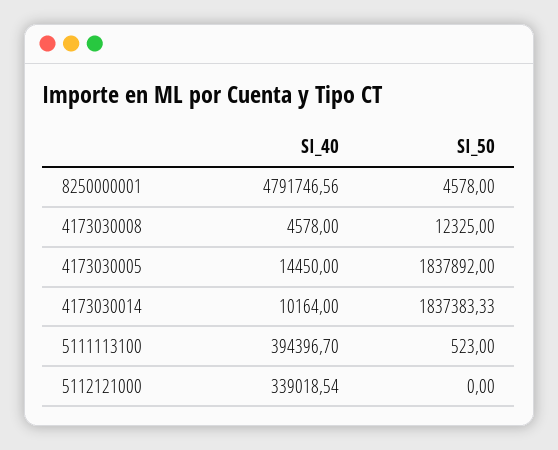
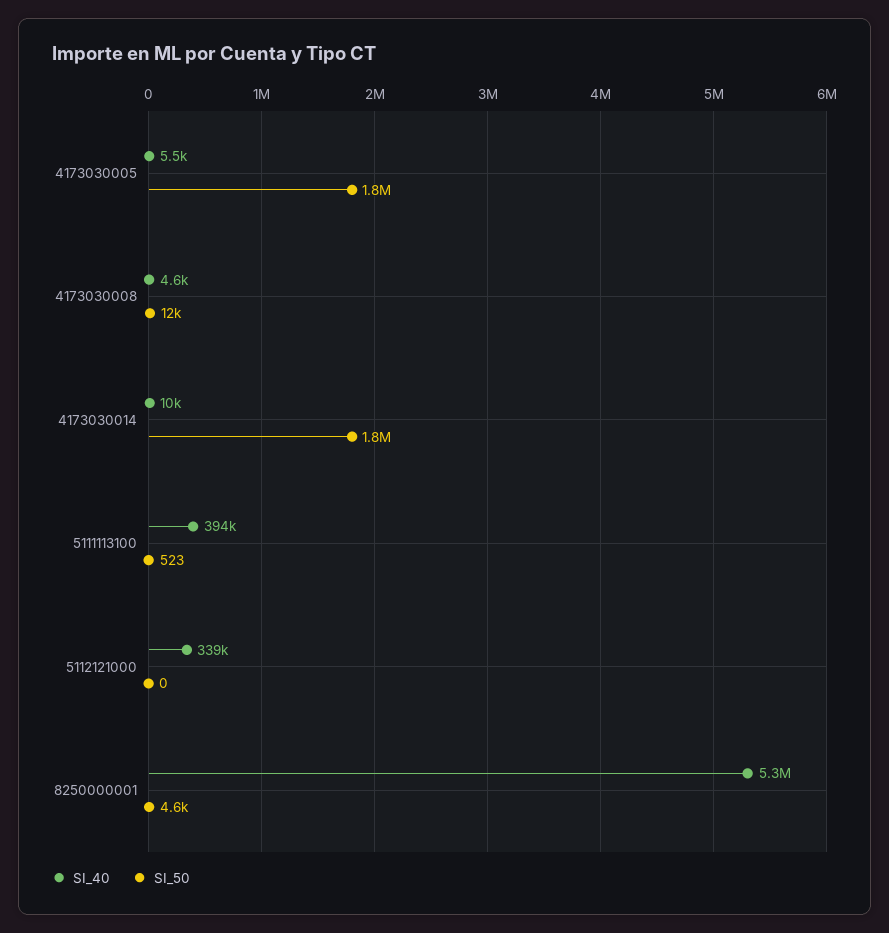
SI_40, 8250000001: 4791746.56 -> 5300000
SI_40, 4173030005: 14450 -> 5500

